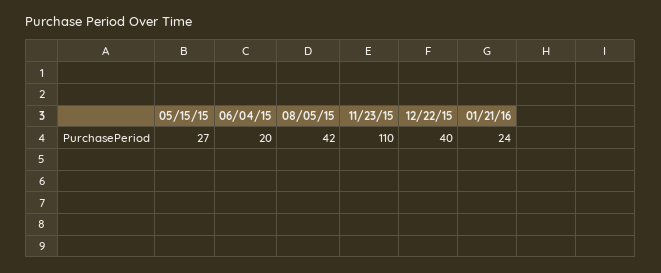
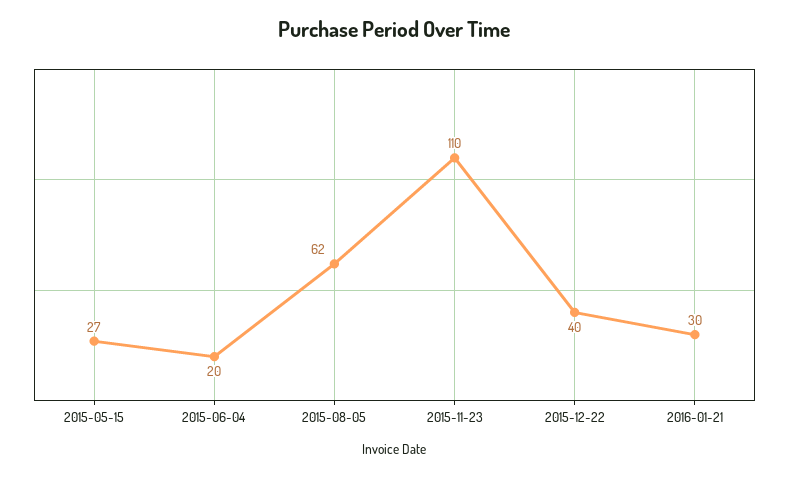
08/05/15: 42 -> 62
01/21/16: 24 -> 30

